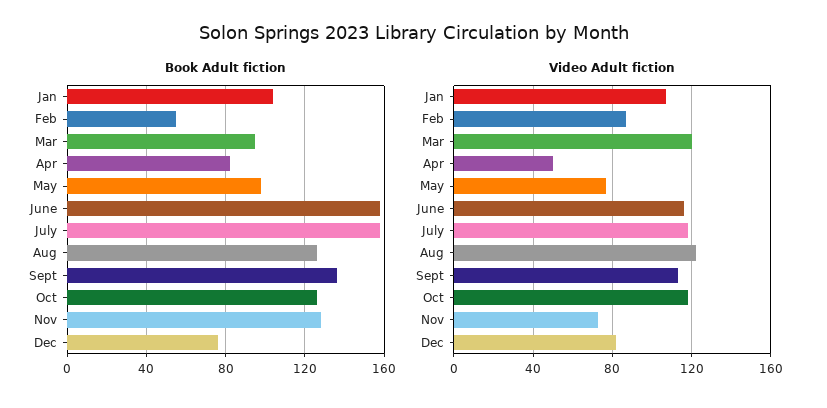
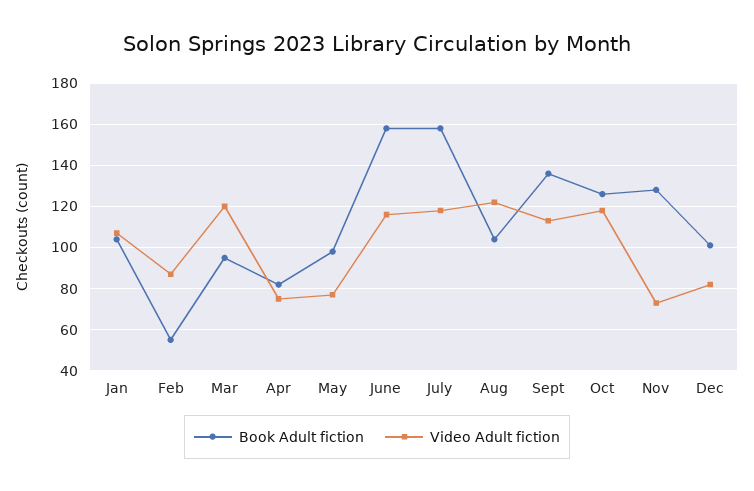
Book Adult fiction, Aug: 125 -> 105
Book Adult fiction, Dec: 75 -> 100
Video Adult fiction, Apr: 50 -> 75

